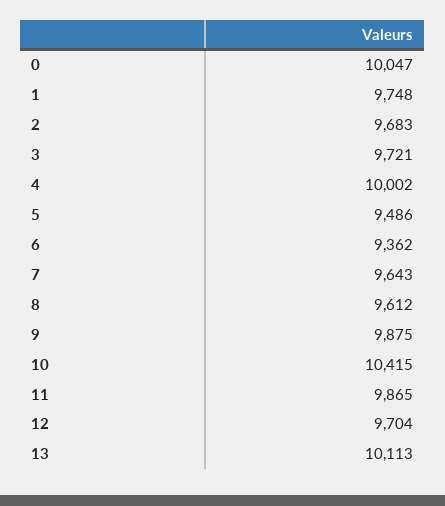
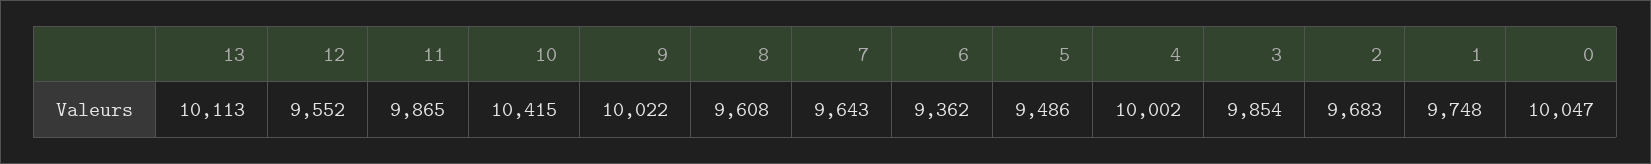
3: 9721 -> 9854
8: 9612 -> 9608
9: 9875 -> 10022
12: 9704 -> 9552

